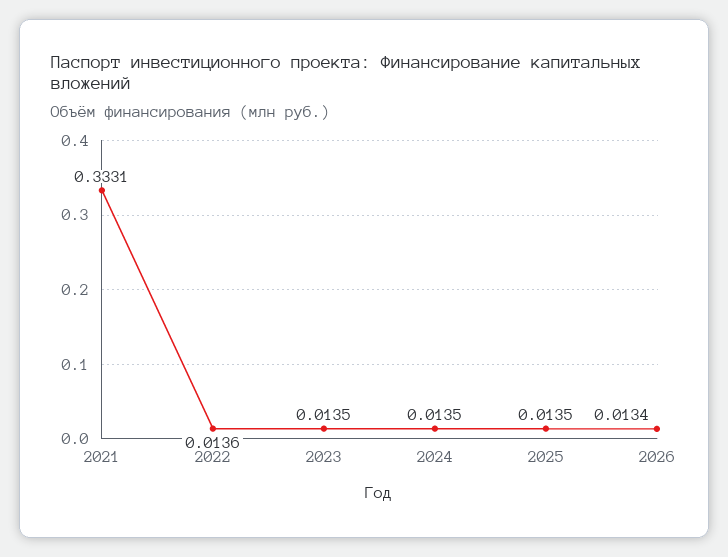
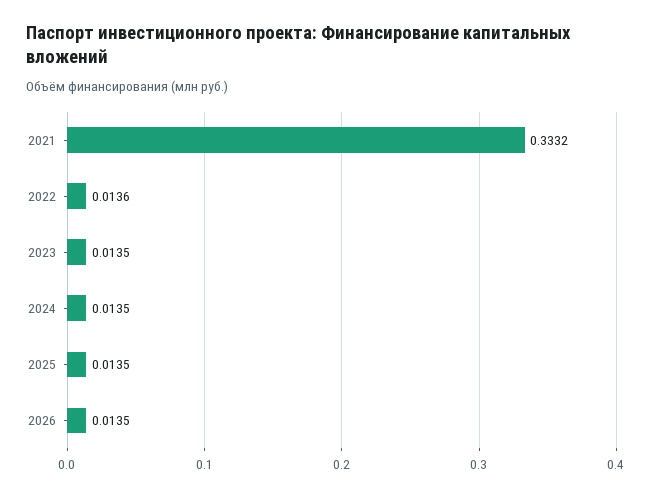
2021: 0.3331 -> 0.3332
2026: 0.0134 -> 0.0135

